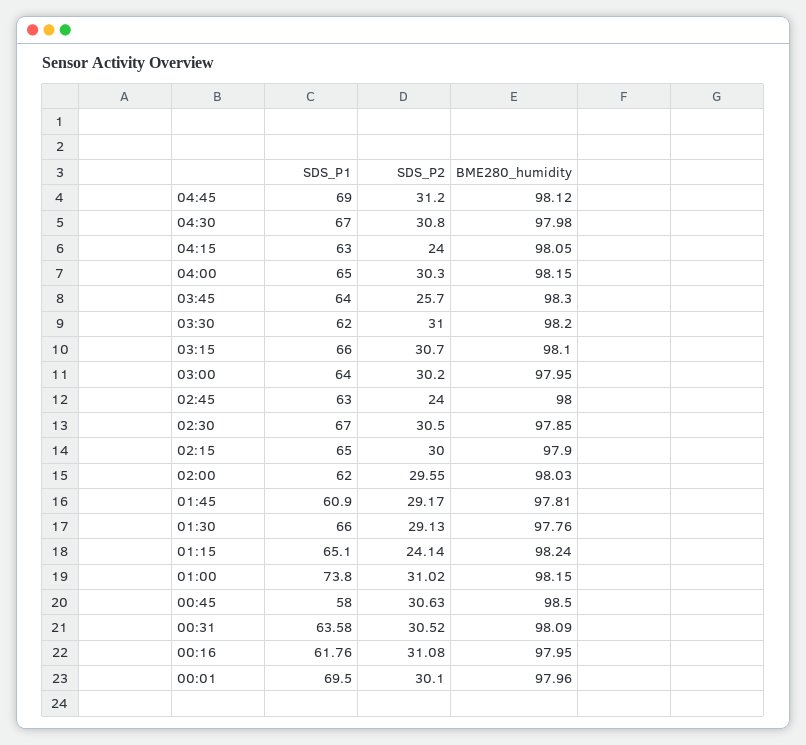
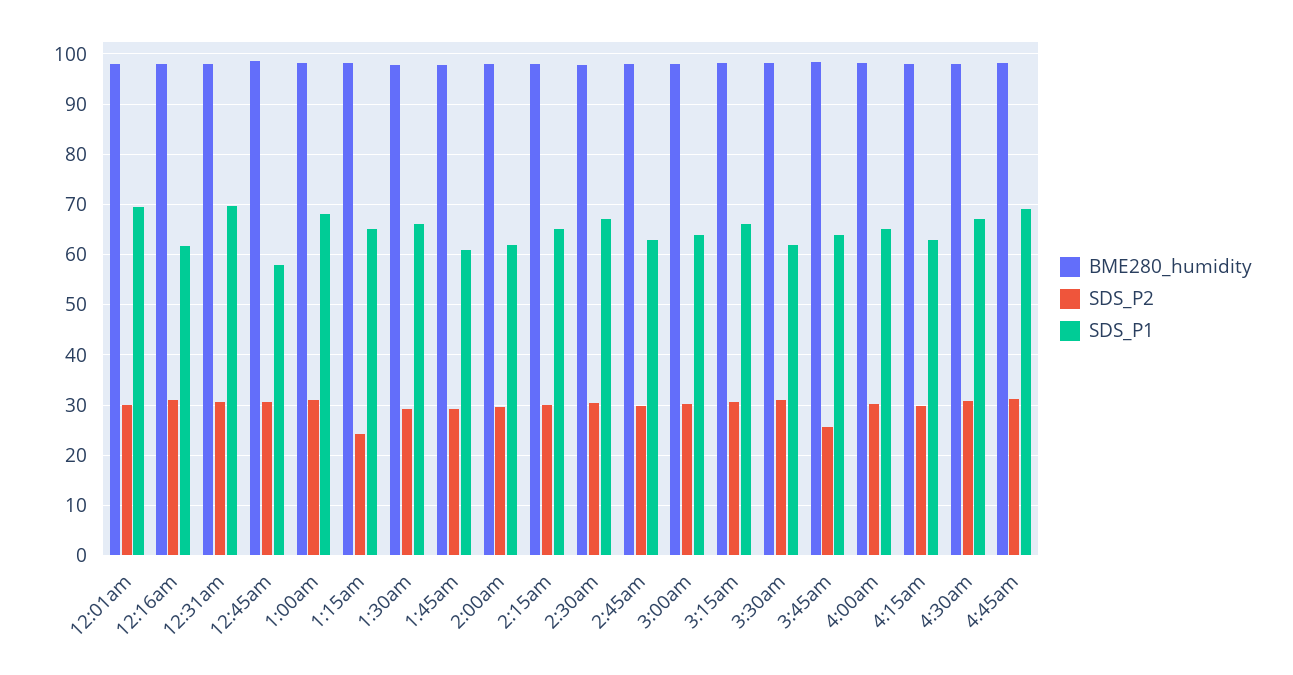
SDS_P2, 04:15: 24 -> 30
SDS_P2, 02:45: 24 -> 30
SDS_P1, 01:00: 73.8 -> 68
SDS_P1, 00:31: 63.58 -> 70

